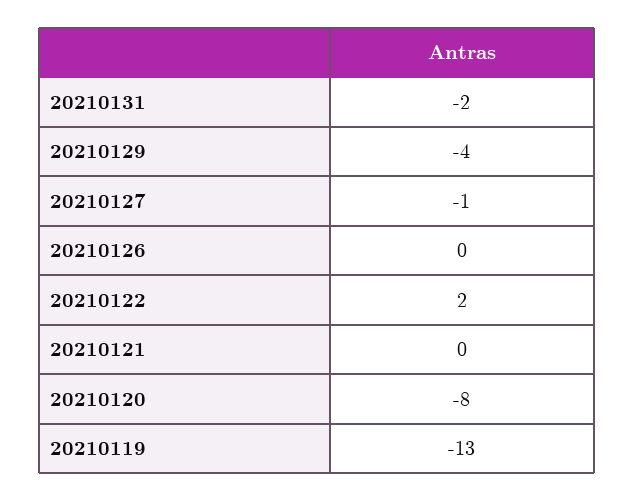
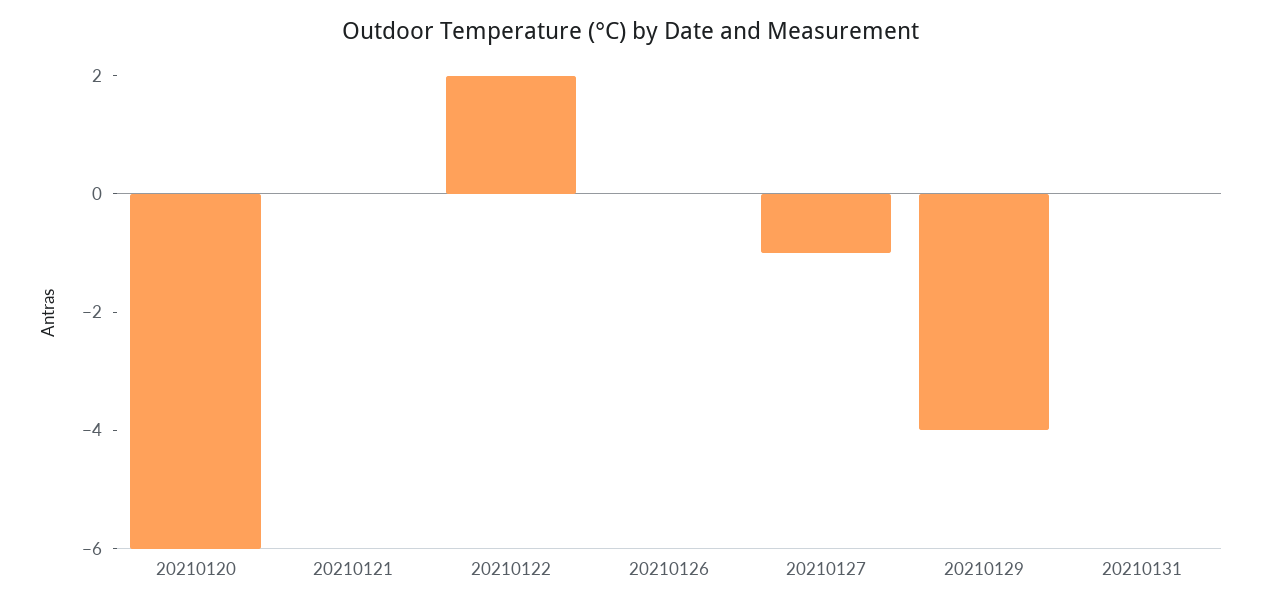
20210131: -2 -> 0
20210120: -8 -> -6
20210119: -13 -> none

